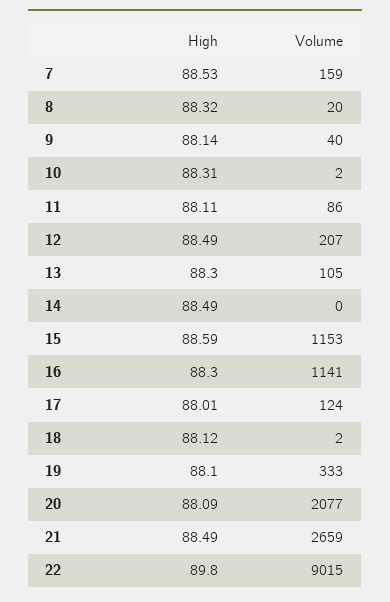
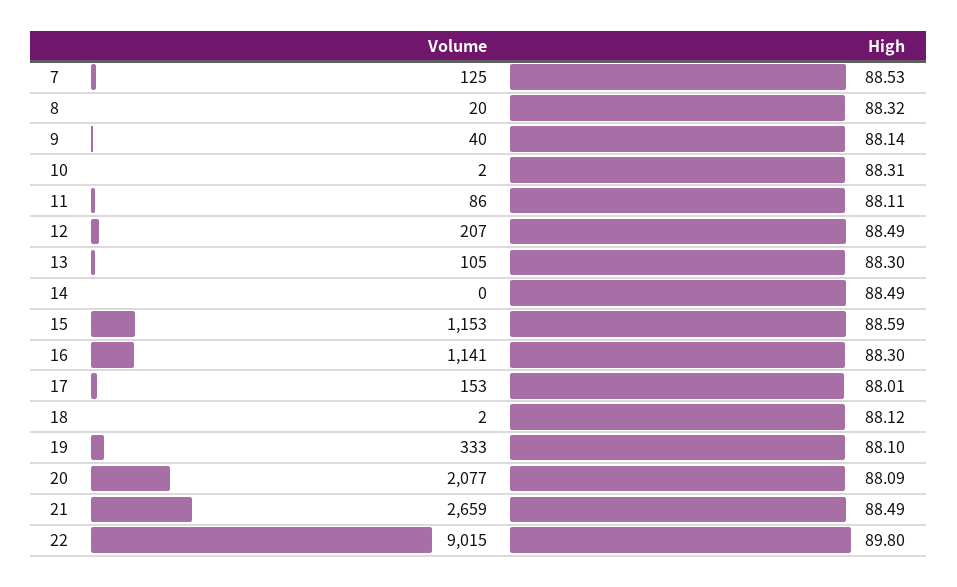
Volume, 7: 159 -> 125
Volume, 17: 124 -> 153

